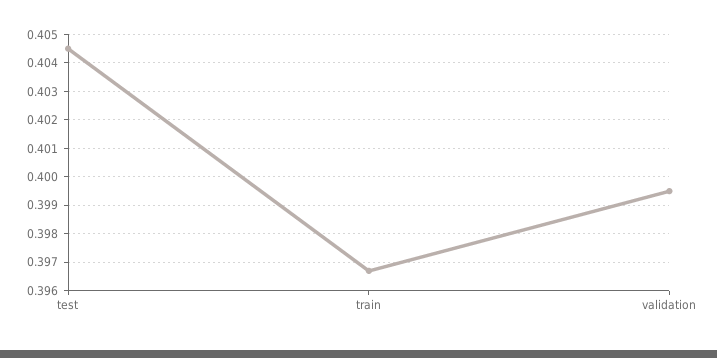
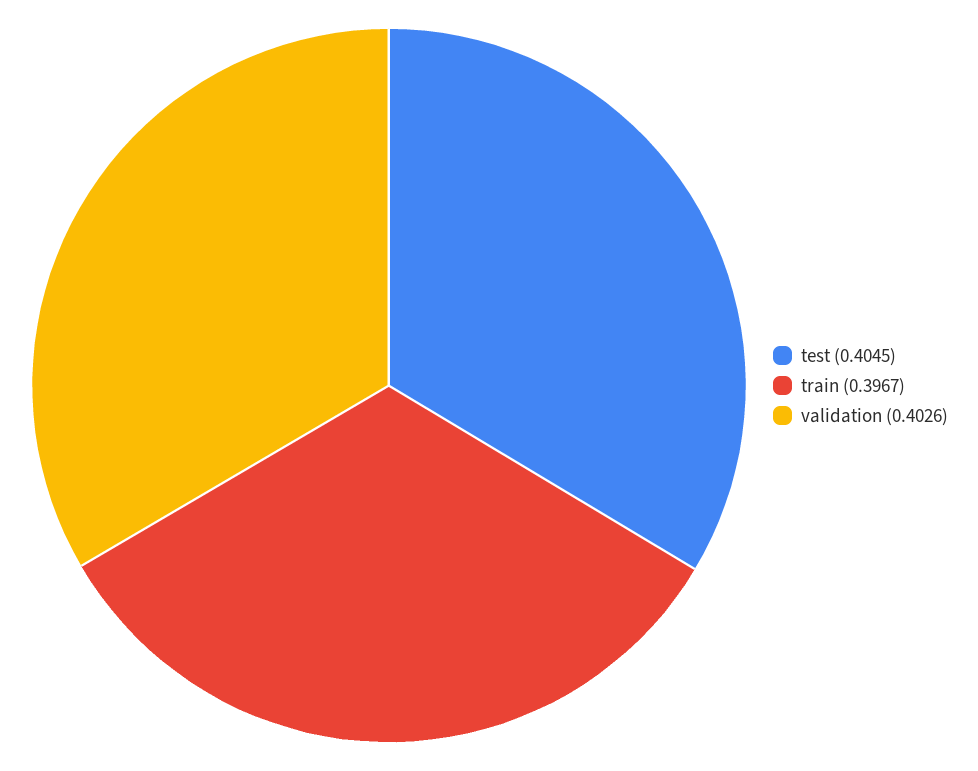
validation: 0.3995 -> 0.4026

